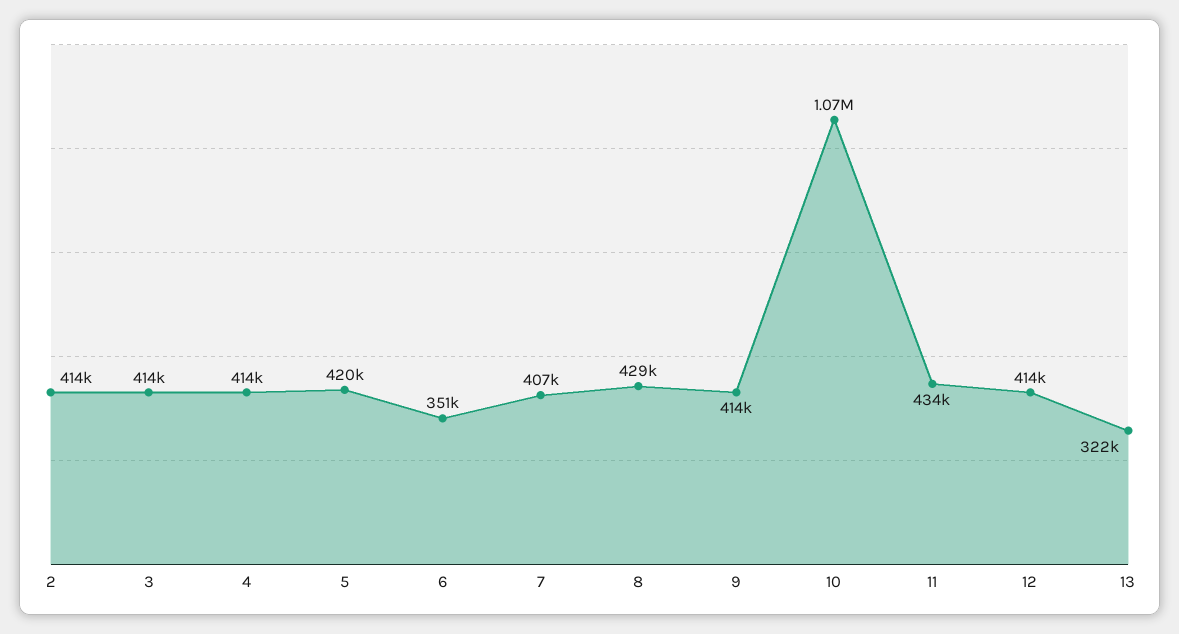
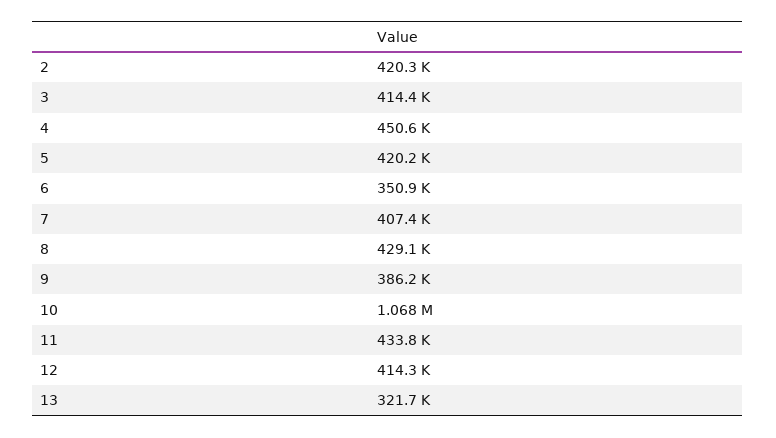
2: 414000 -> 420300
4: 414000 -> 450600
9: 414000 -> 386200

